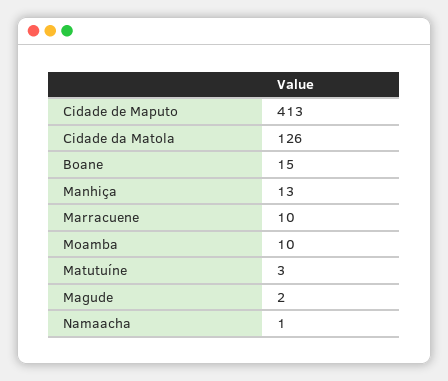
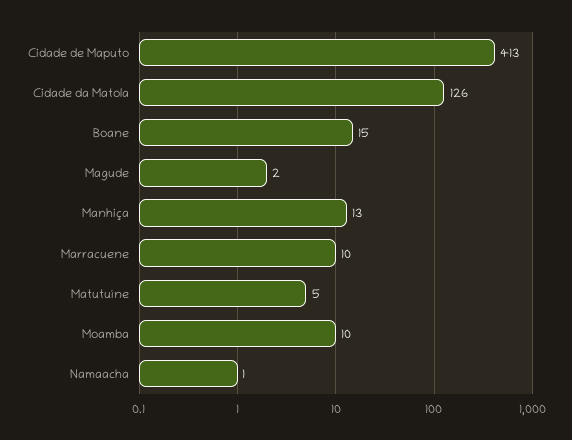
Matutuíne: 3 -> 5

